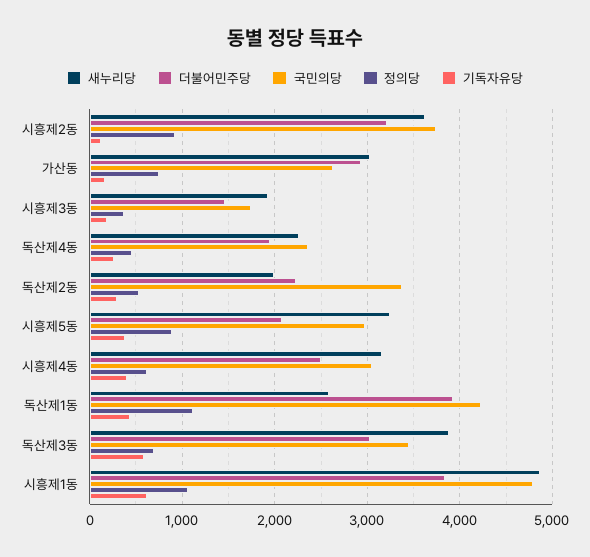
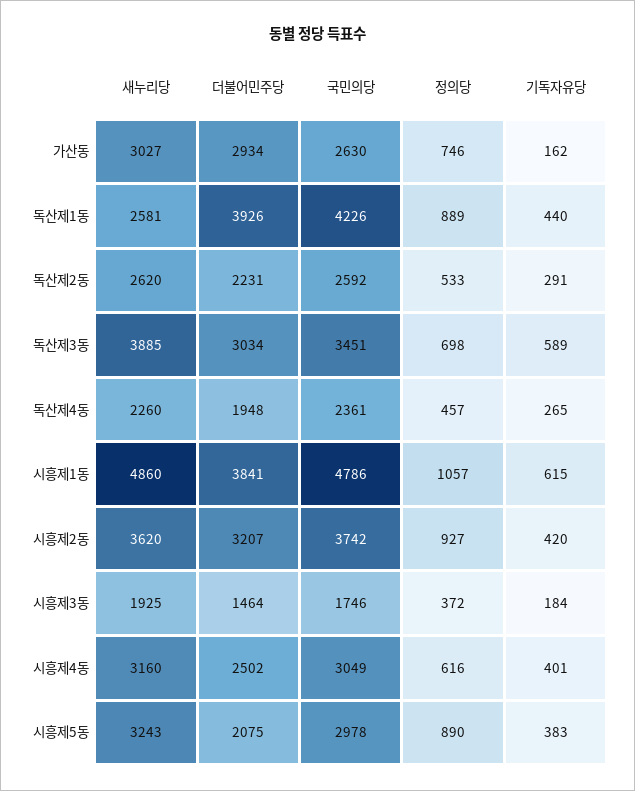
기독자유당, 시흥제2동: 100 -> 420
새누리당, 독산제2동: 2000 -> 2620
국민의당, 독산제2동: 3400 -> 2592
정의당, 독산제1동: 1100 -> 889

